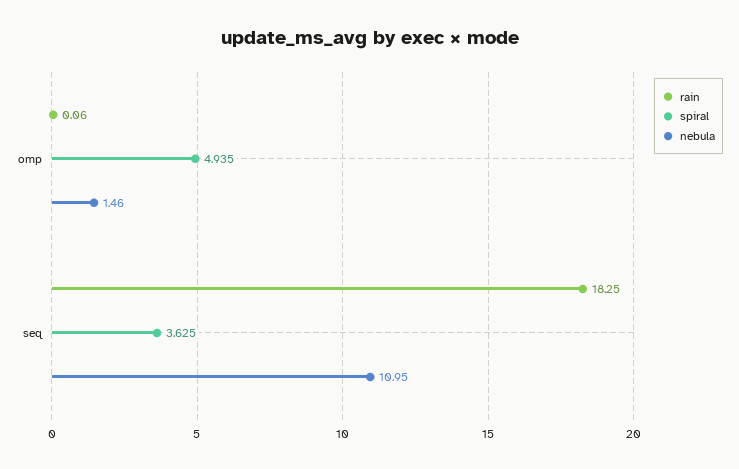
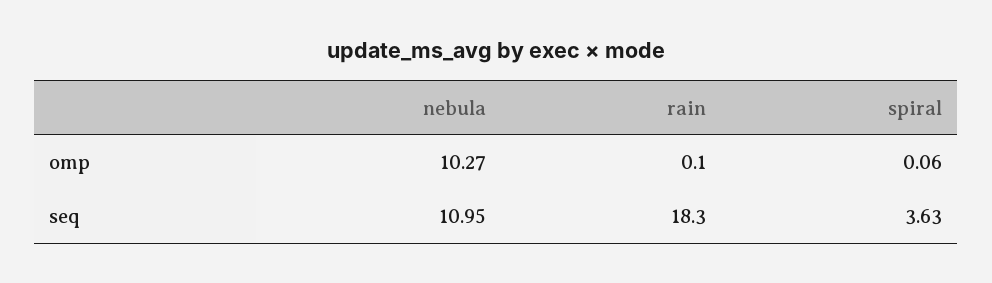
spiral, omp: 4.935 -> 0.06
nebula, omp: 1.46 -> 10.27

